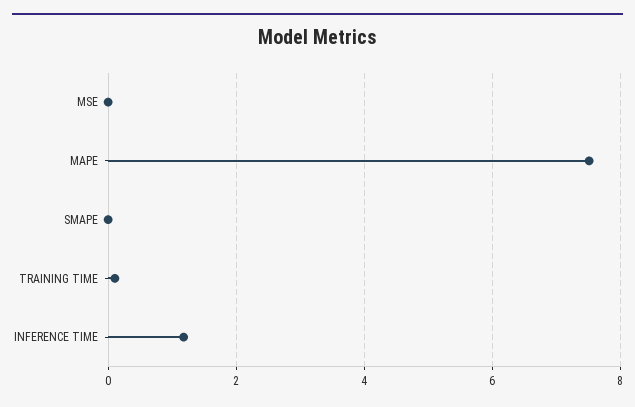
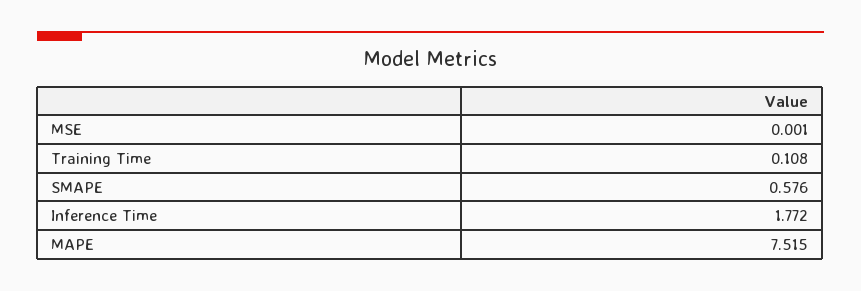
SMAPE: 0 -> 0.576
INFERENCE TIME: 1.2 -> 1.772

